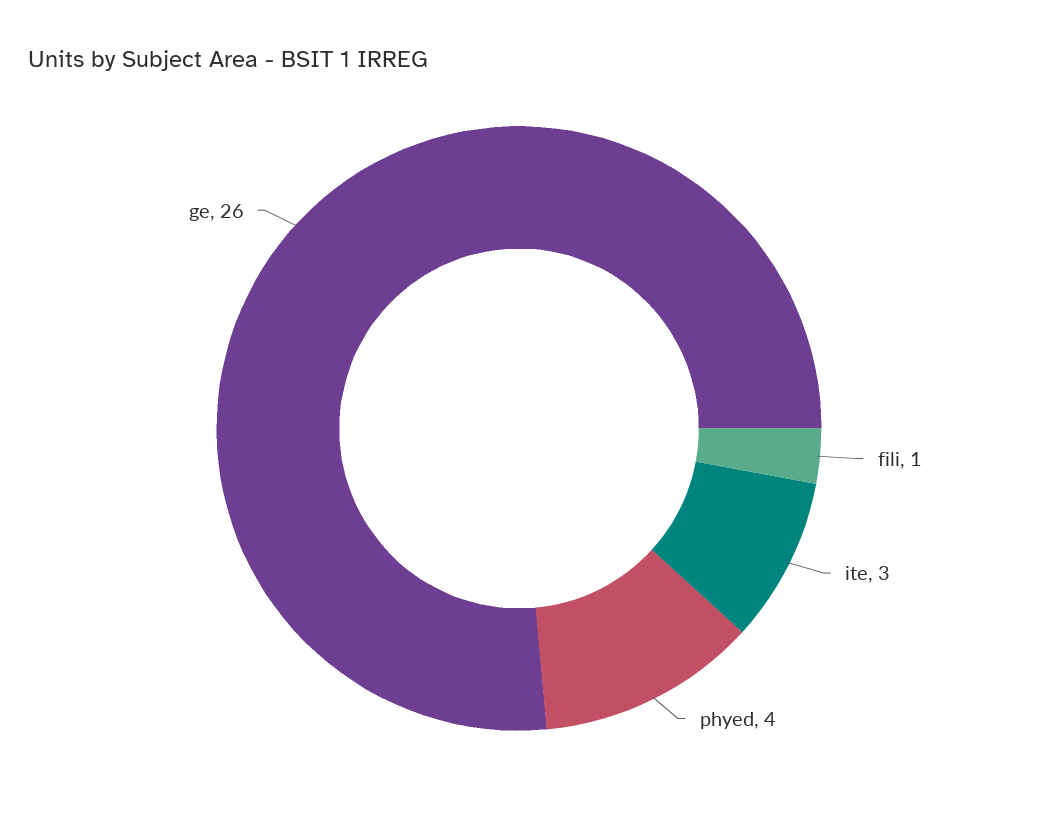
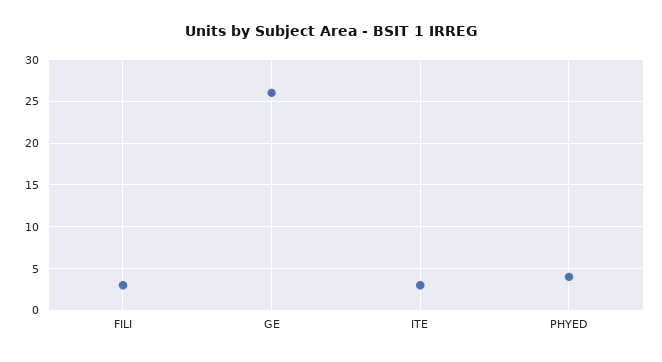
fili: 1 -> 3

